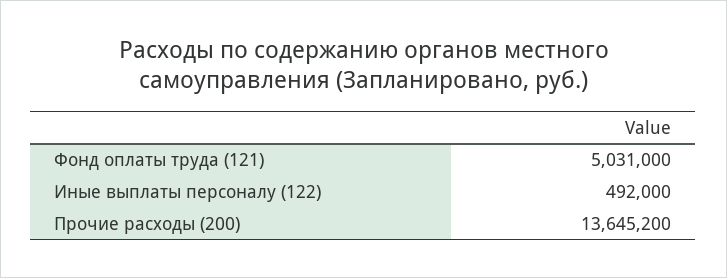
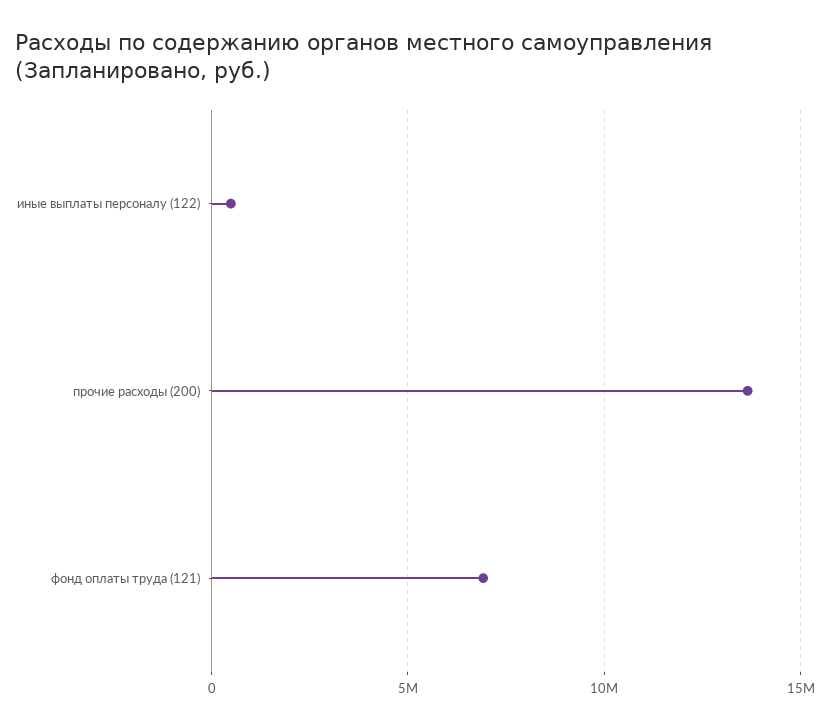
Фонд оплаты труда (121): 5031000 -> 7000000

